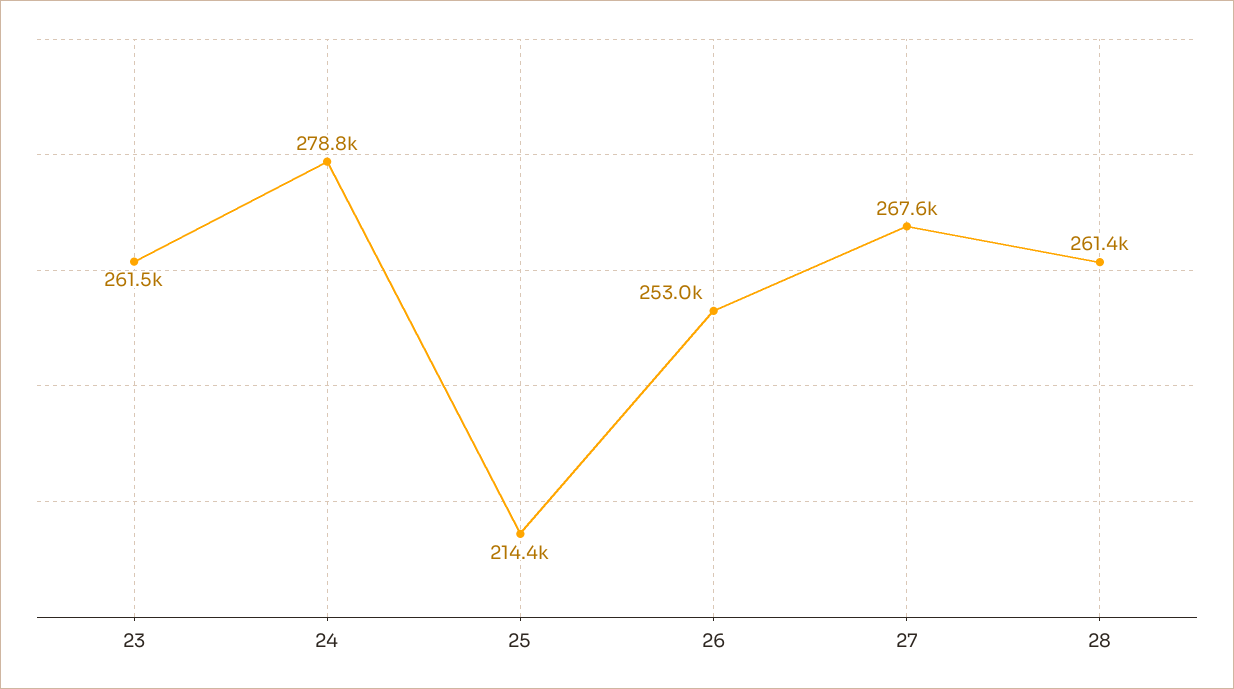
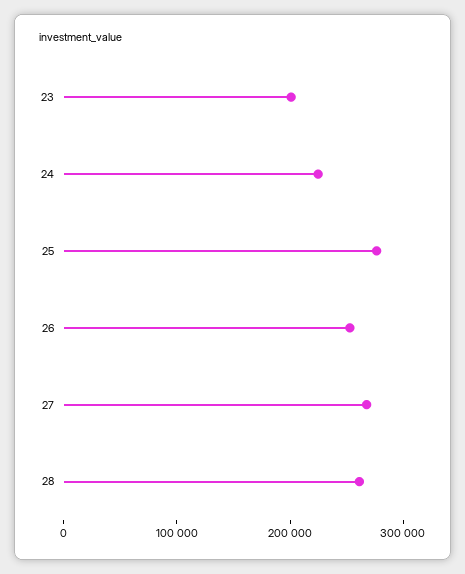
23: 261500 -> 200000
24: 278800 -> 220000
25: 214400 -> 280000

